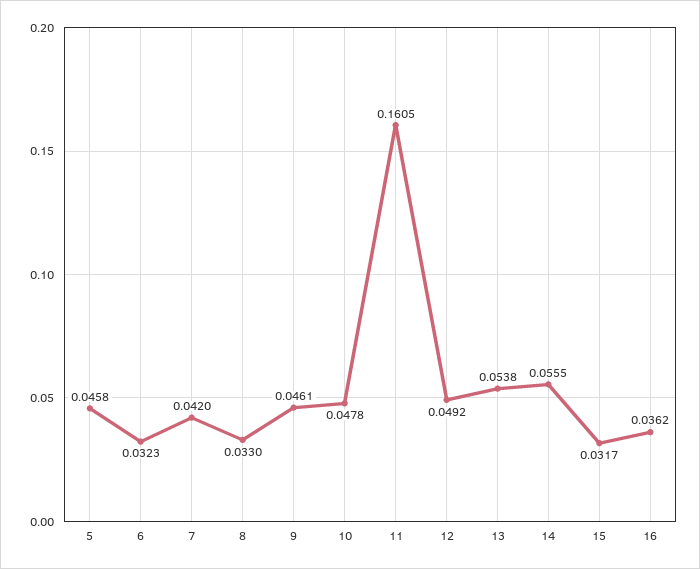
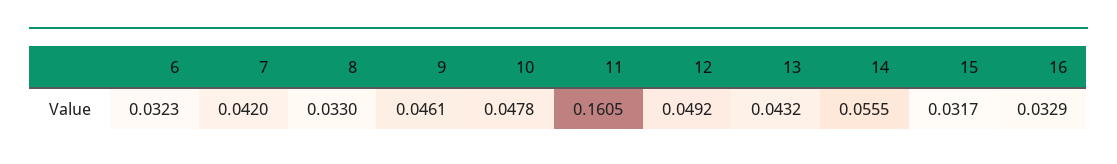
5: 0.0458 -> none
13: 0.0538 -> 0.0432
16: 0.0362 -> 0.0329

